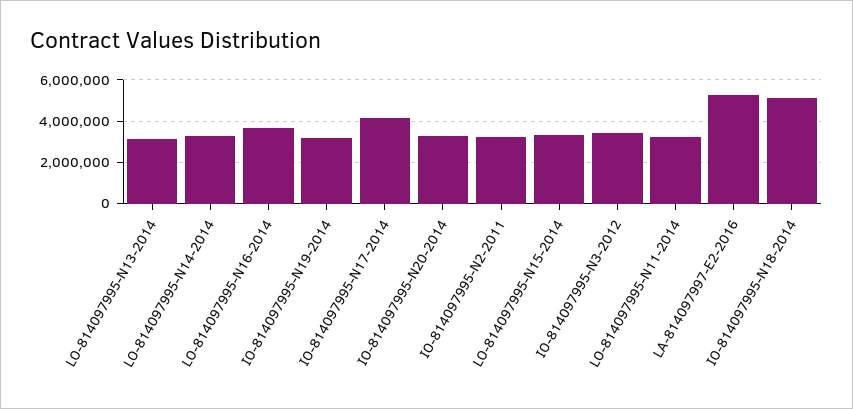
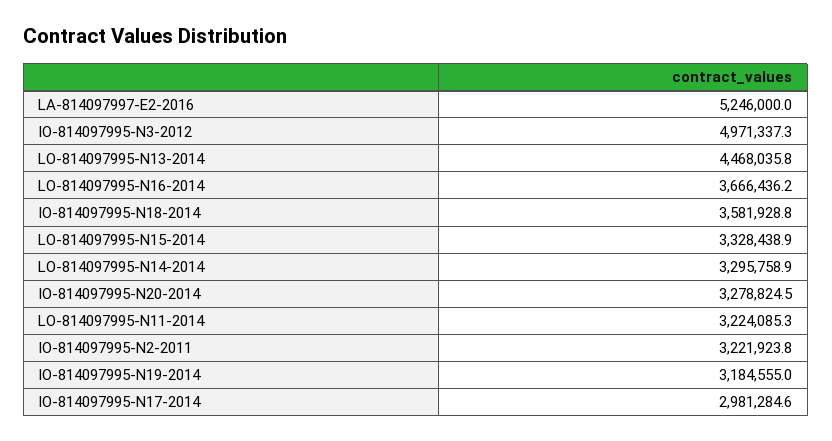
LO-814097995-N13-2014: 3000000 -> 4468035.8
IO-814097995-N17-2014: 4000000 -> 2981284.6
IO-814097995-N3-2012: 3500000 -> 4971337.3
IO-814097995-N18-2014: 5000000 -> 3581928.8

